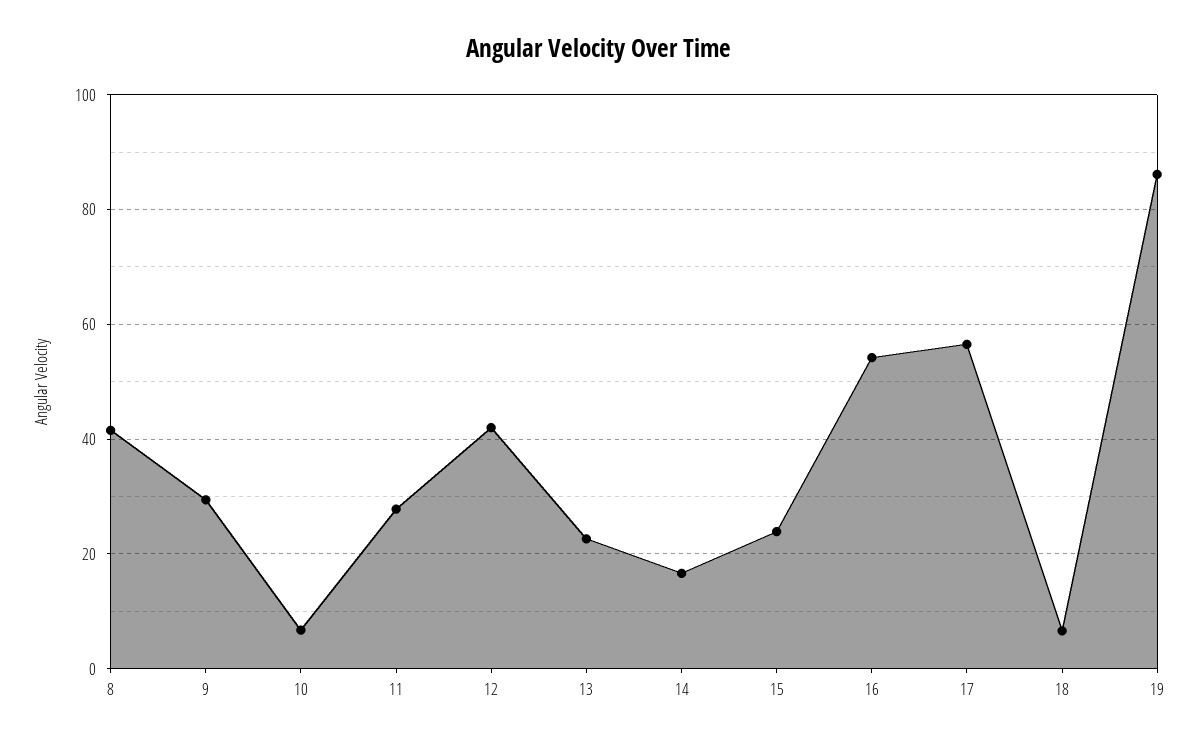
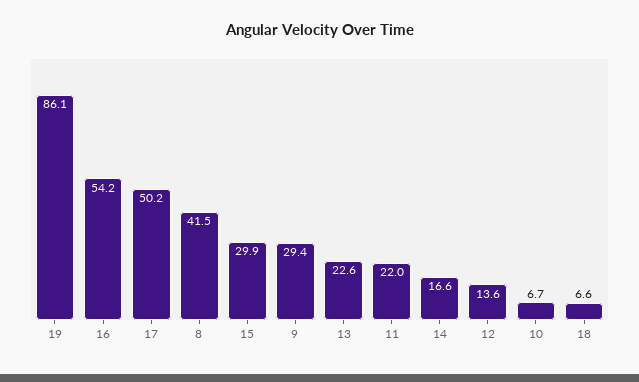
11: 28 -> 22
12: 42 -> 13.6
15: 24 -> 29.9
17: 56 -> 50.2

